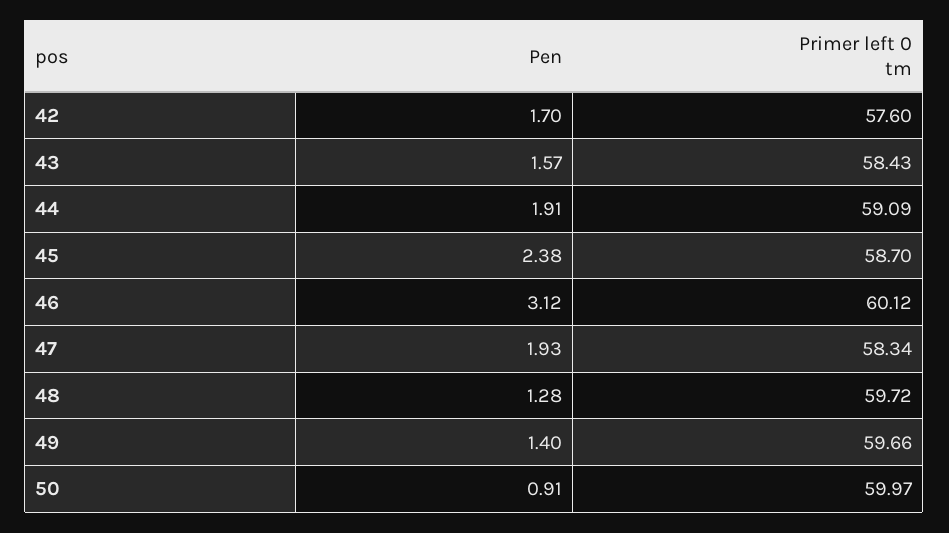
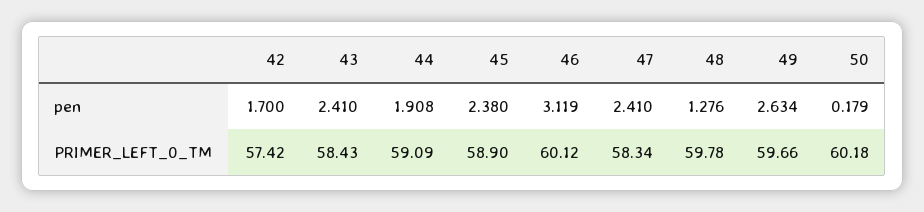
Primer left 0 tm, 42: 57.6 -> 57.42
Pen, 43: 1.57 -> 2.41
Primer left 0 tm, 45: 58.7 -> 58.9
Pen, 47: 1.93 -> 2.41
Primer left 0 tm, 48: 59.72 -> 59.78
Pen, 49: 1.4 -> 2.634
Pen, 50: 0.91 -> 0.179
Primer left 0 tm, 50: 59.97 -> 60.18

